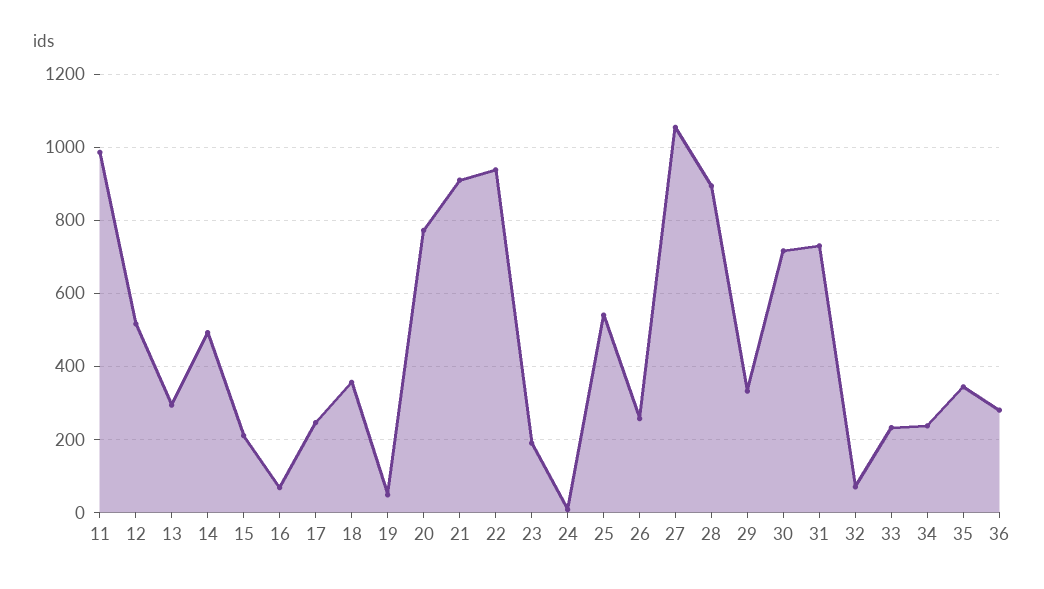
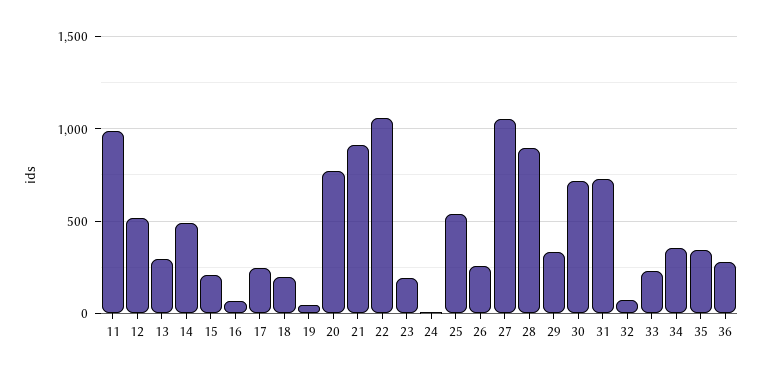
18: 360 -> 200
22: 940 -> 1050
34: 240 -> 350

